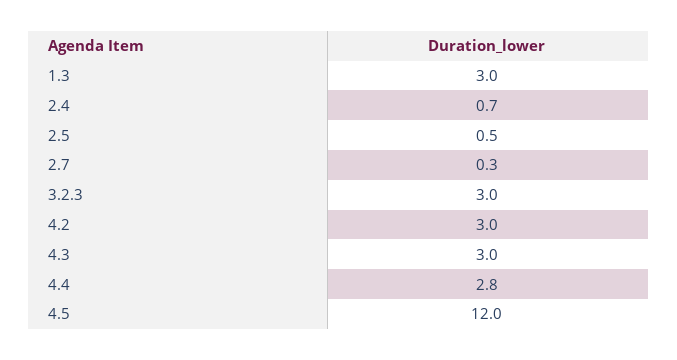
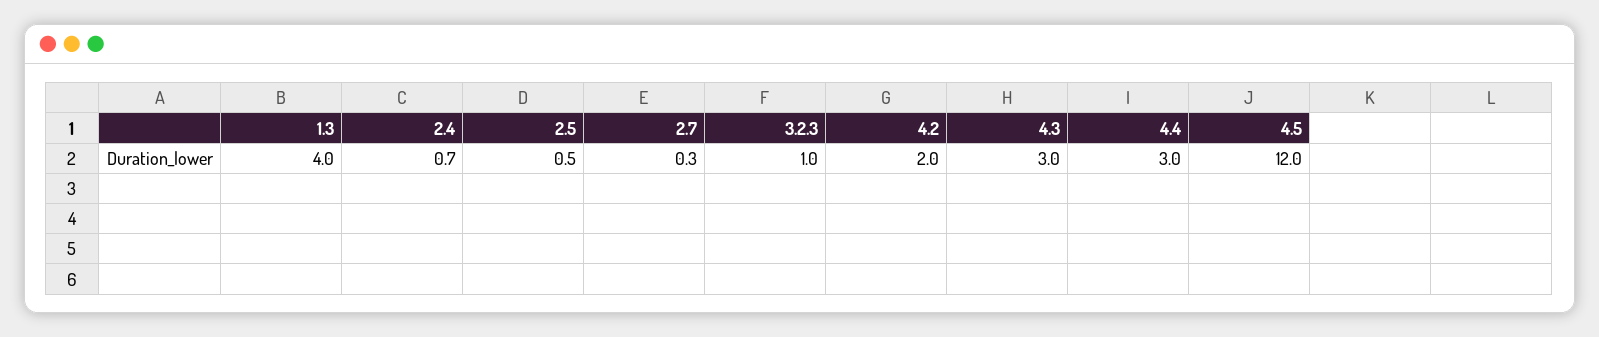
1.3: 3 -> 4
3.2.3: 3 -> 1
4.2: 3 -> 2
4.4: 2.8 -> 3

